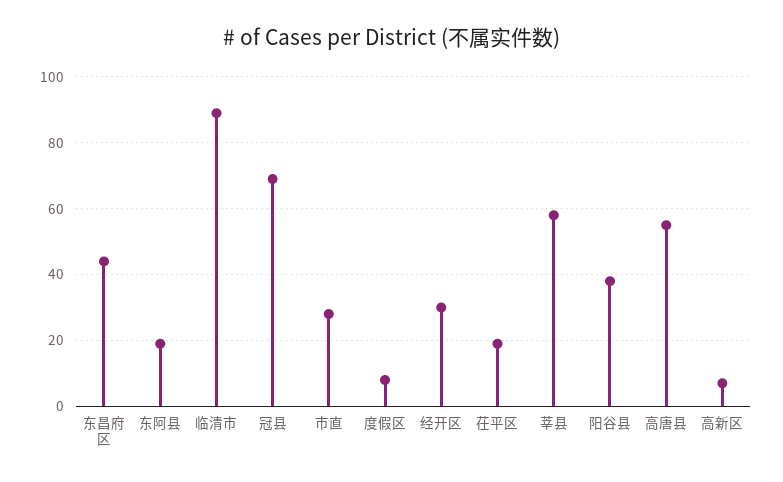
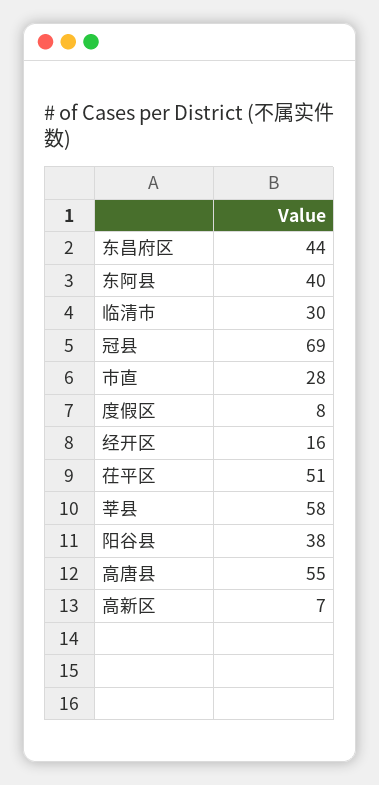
东阿县: 20 -> 40
临清市: 90 -> 30
经开区: 30 -> 16
茌平区: 20 -> 51

